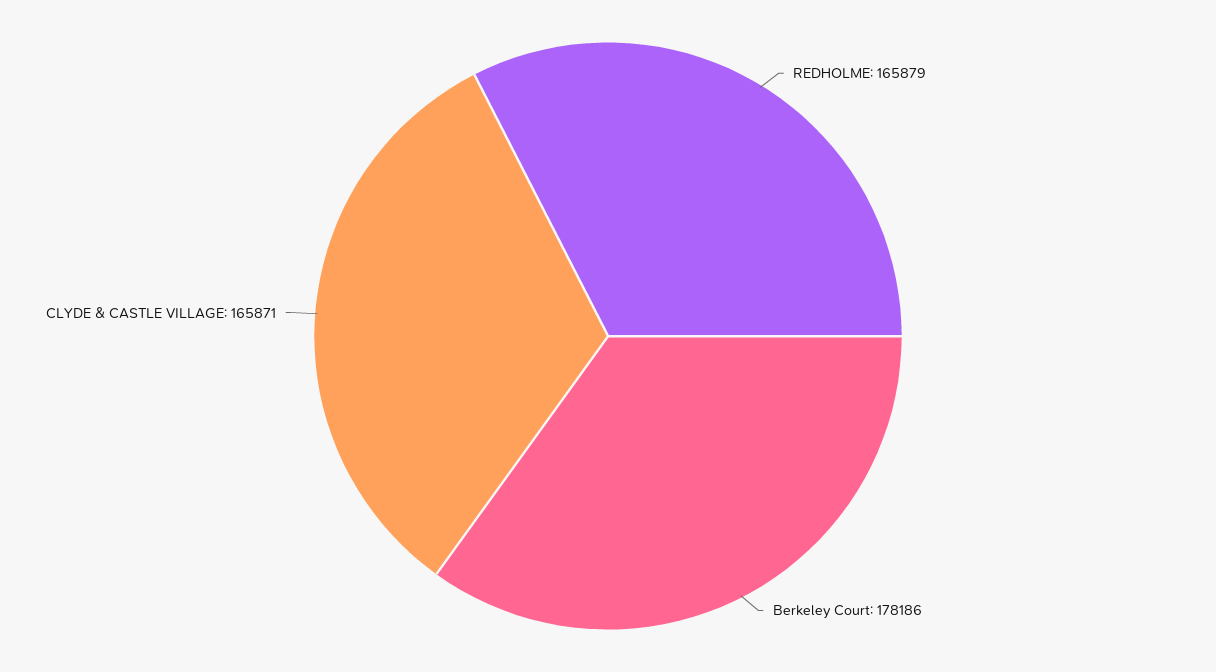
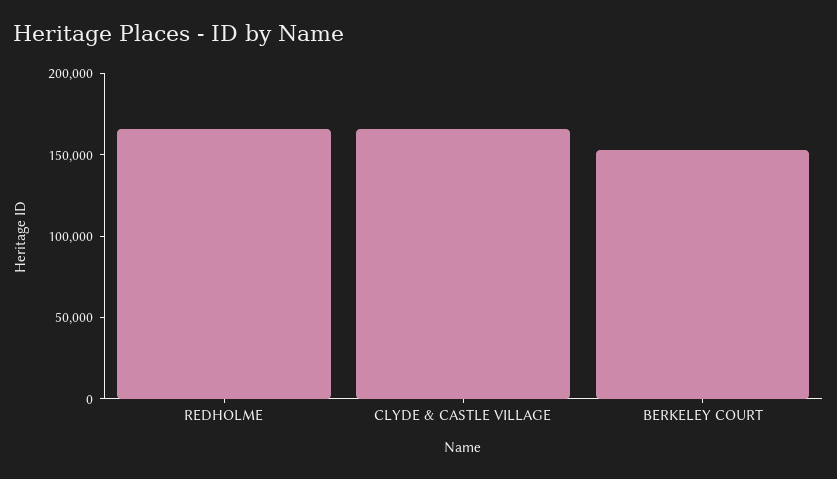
Berkeley Court: 178186 -> 150000

